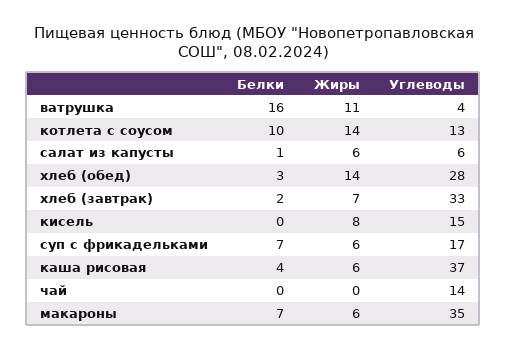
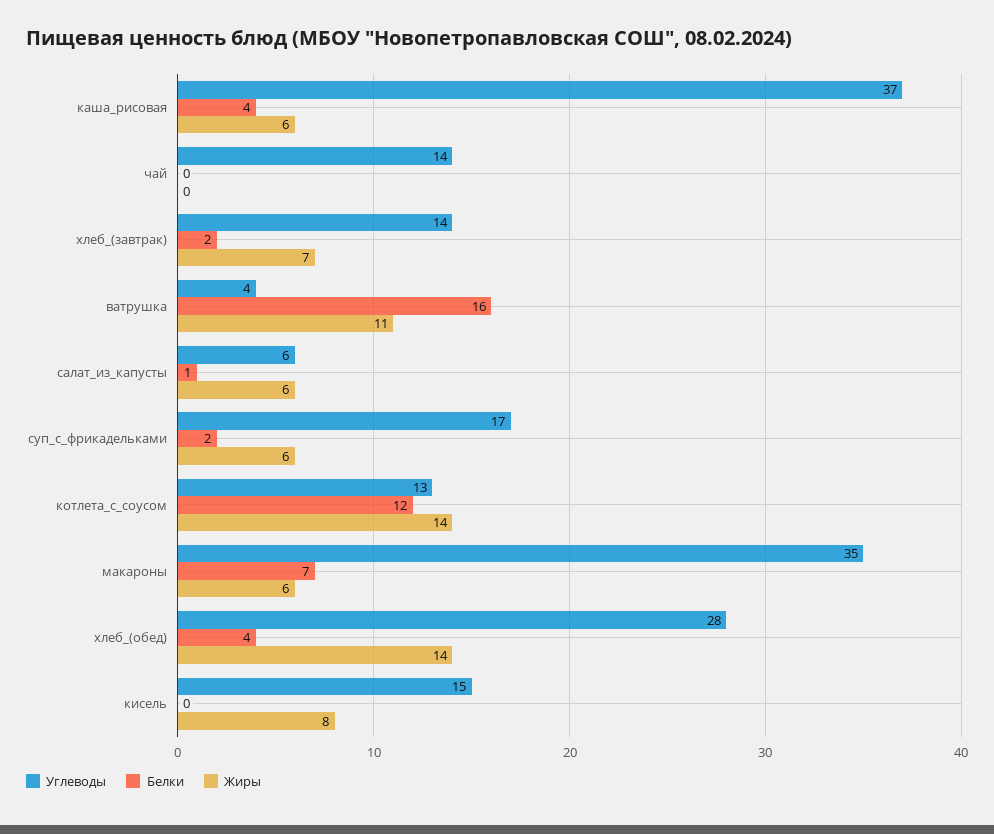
Белки, котлета с соусом: 10 -> 12
Белки, хлеб (обед): 3 -> 4
Углеводы, хлеб (завтрак): 33 -> 14
Белки, суп с фрикадельками: 7 -> 2

